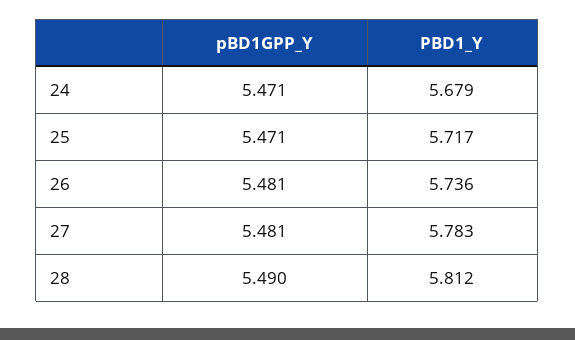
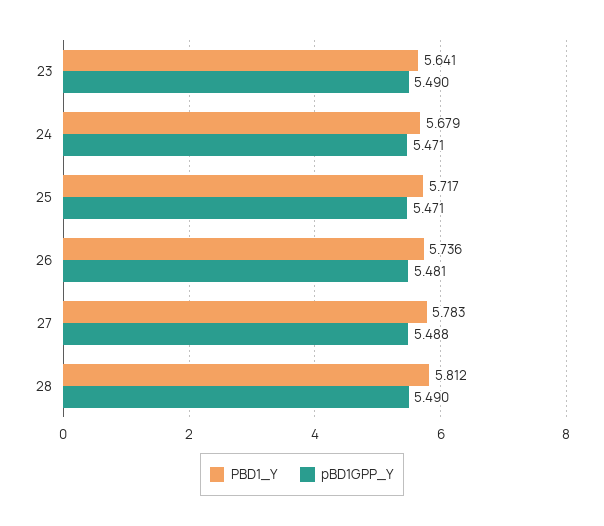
pBD1GPP_Y, 27: 5.481 -> 5.488
PBD1_Y, 23: none -> 5.641
pBD1GPP_Y, 23: none -> 5.49

